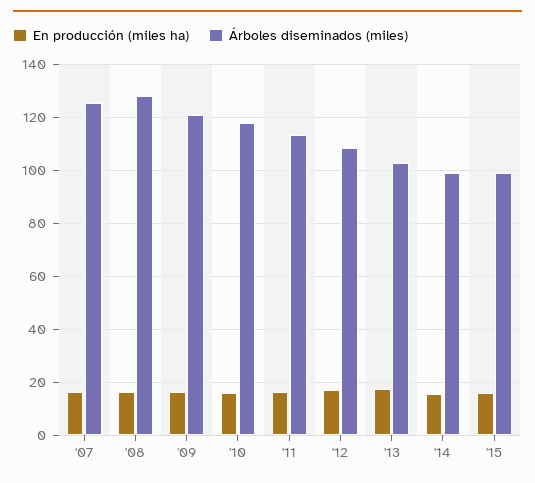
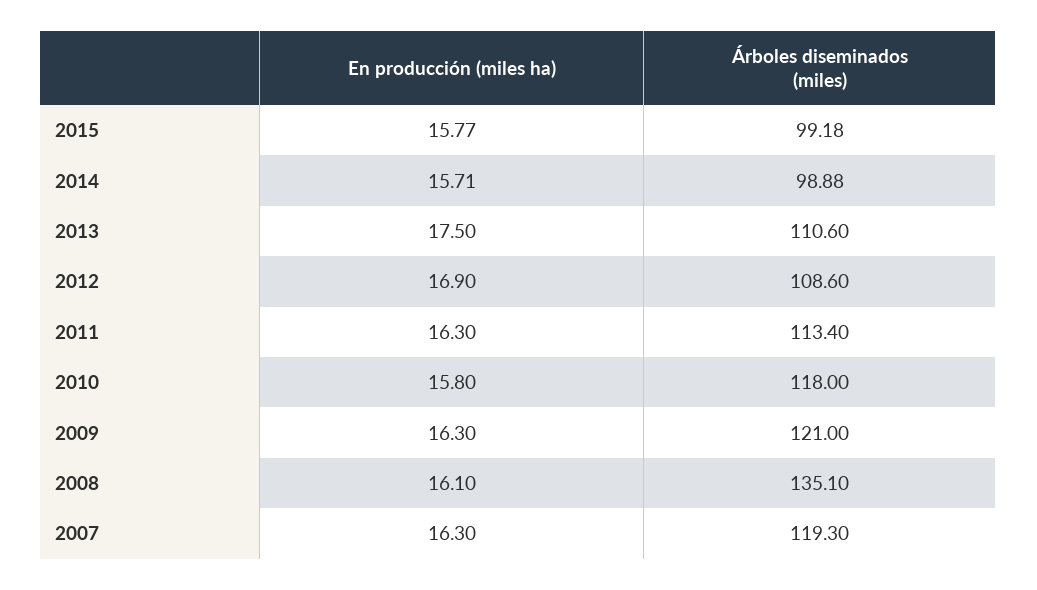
Árboles diseminados (miles), '07: 125 -> 119.3
Árboles diseminados (miles), '08: 127.5 -> 135.1
Árboles diseminados (miles), '13: 102.5 -> 110.6

